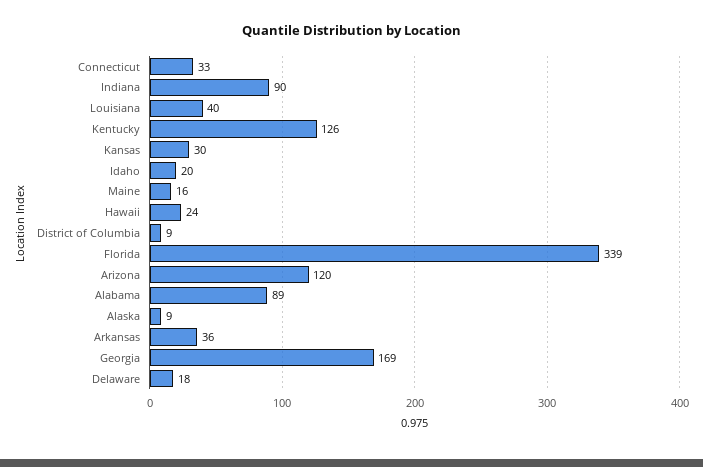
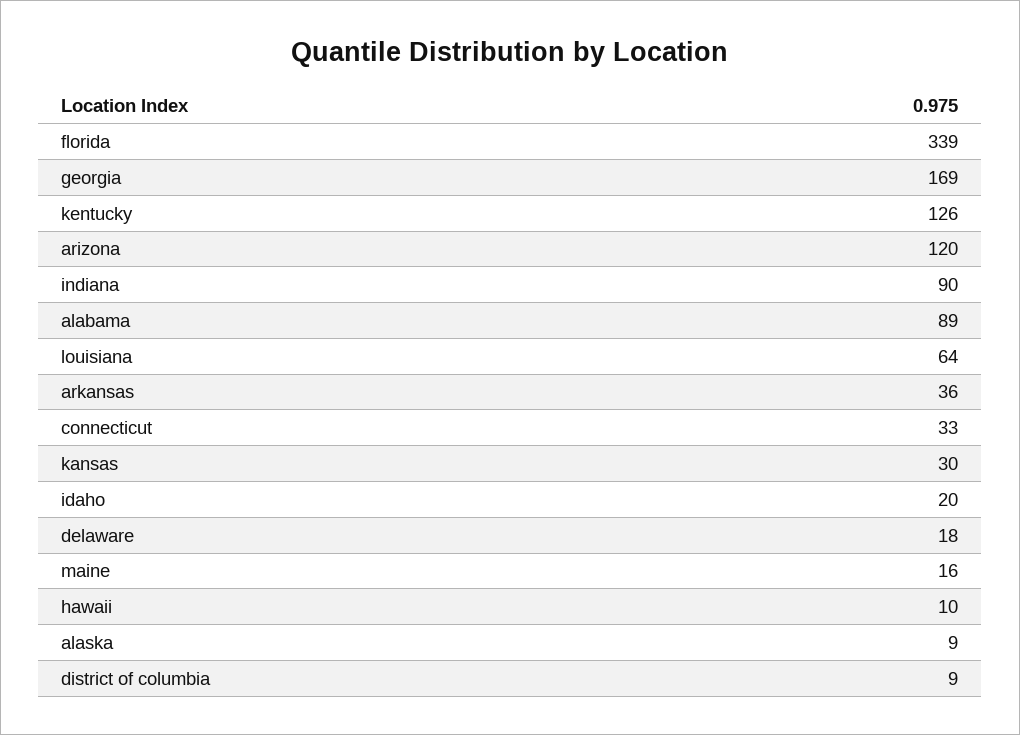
Louisiana: 40 -> 64
Hawaii: 24 -> 10

